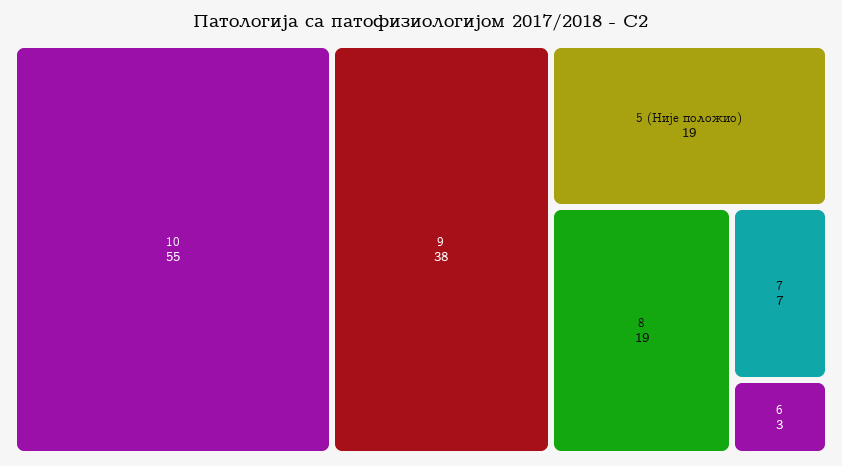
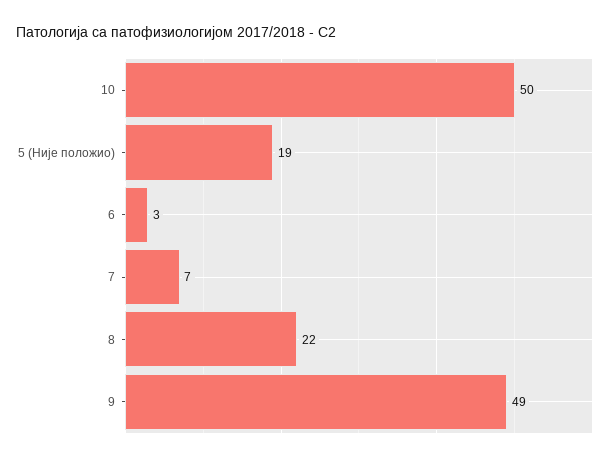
10: 55 -> 50
9: 38 -> 49
8: 19 -> 22

